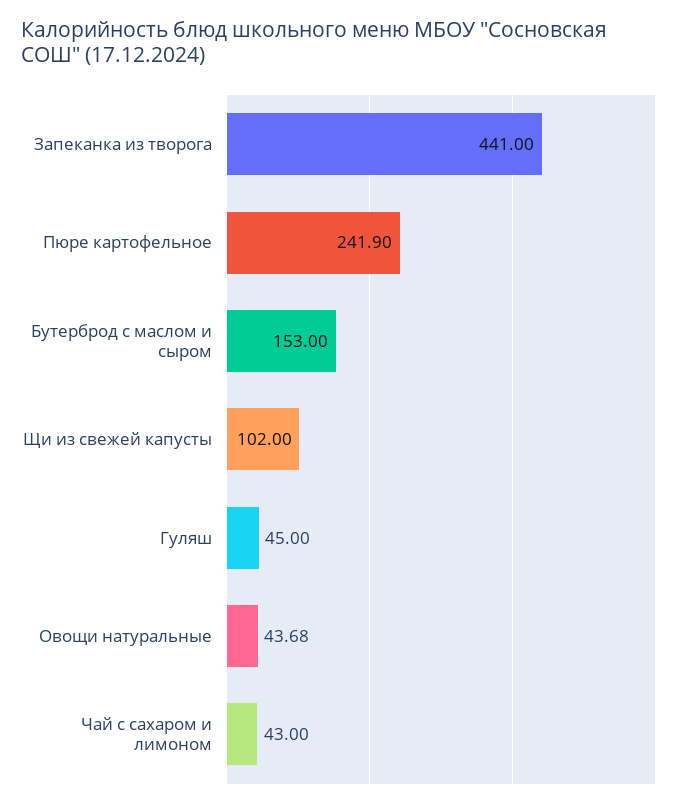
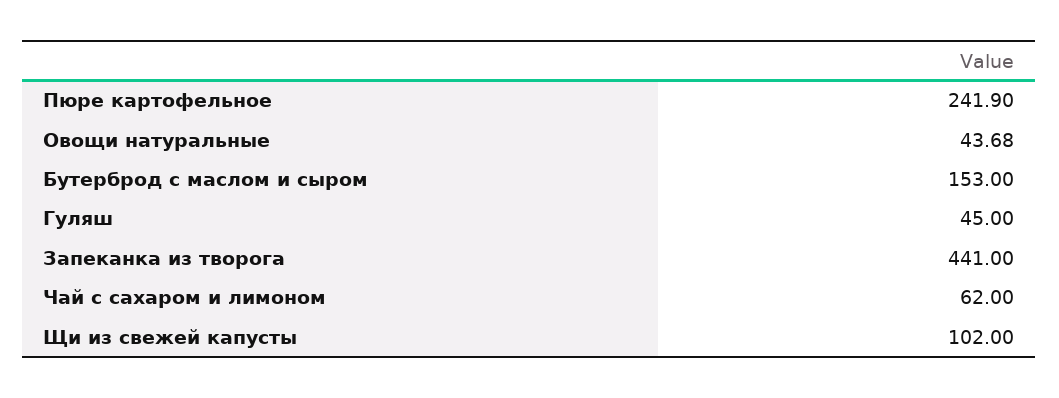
Чай с сахаром и лимоном: 43 -> 62

